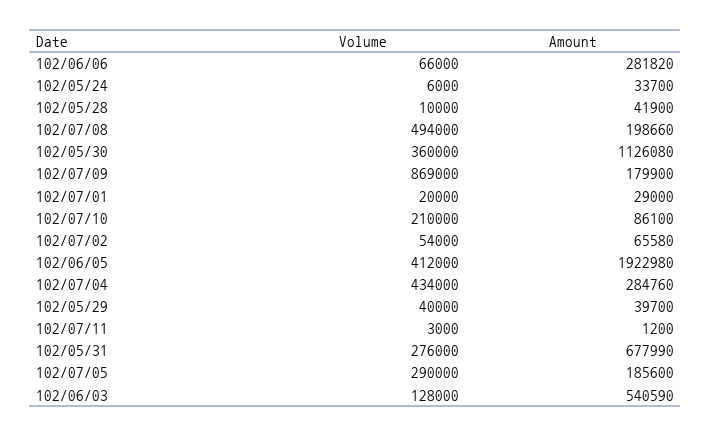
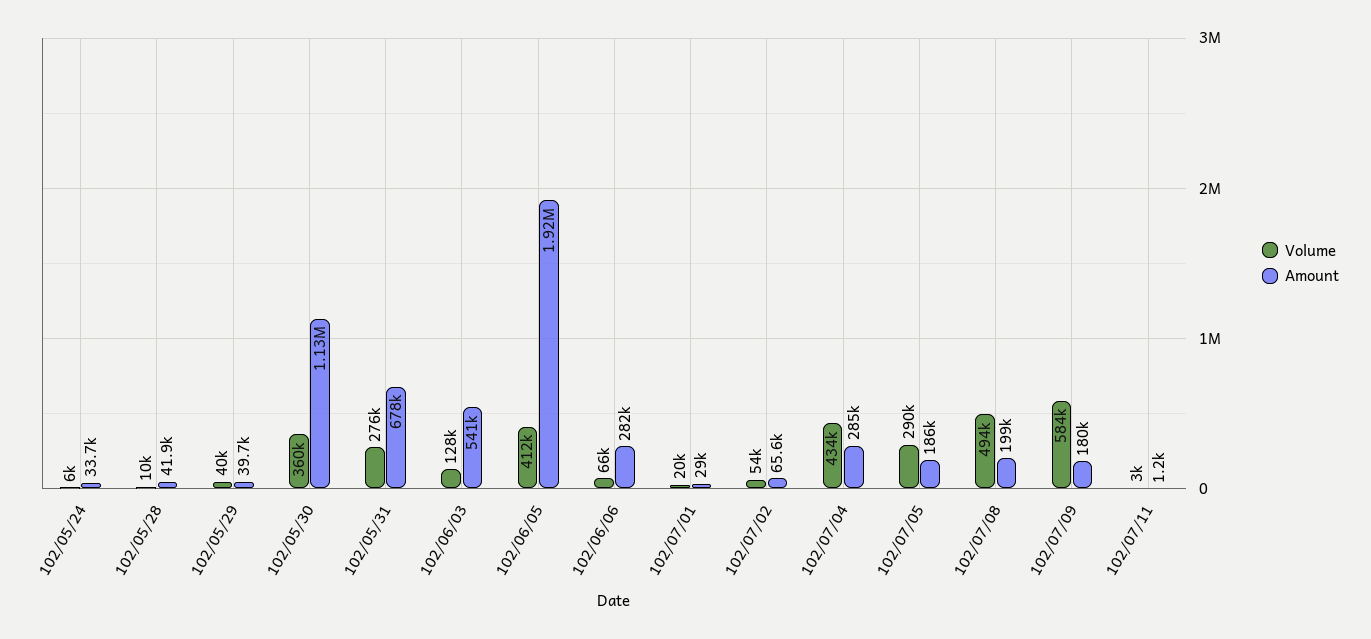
Volume, 102/07/09: 869000 -> 584000
Volume, 102/07/10: 210000 -> none
Amount, 102/07/10: 86100 -> none

